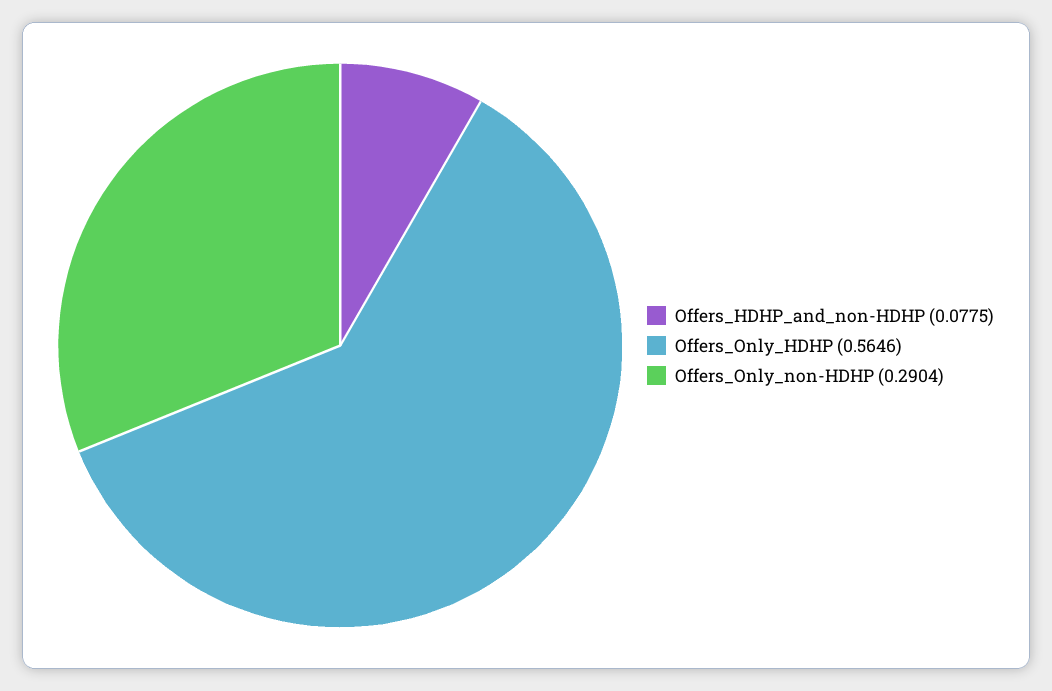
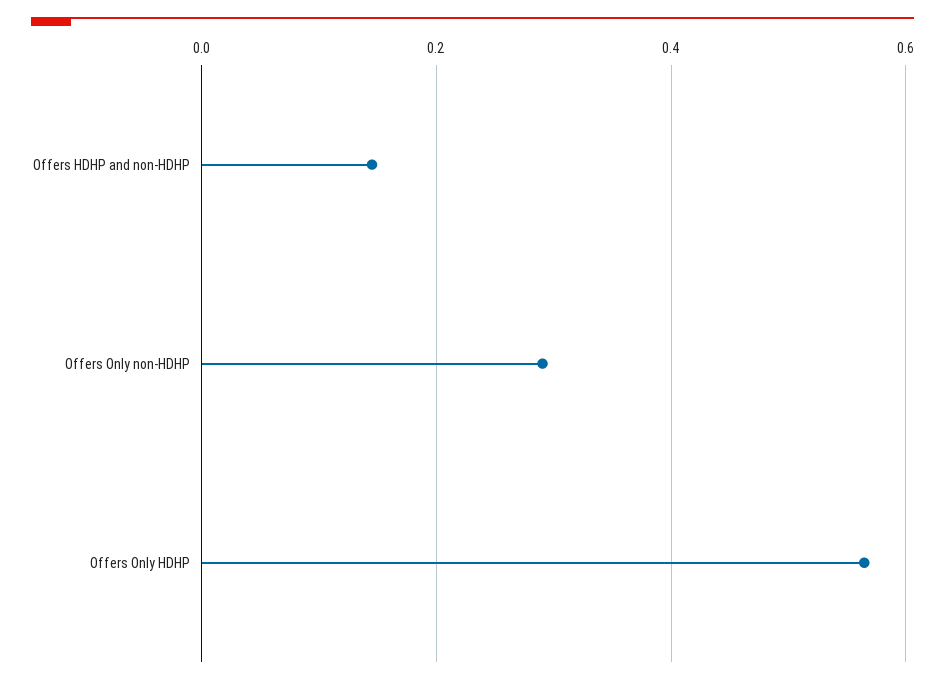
Offers_HDHP_and_non-HDHP: 0.0775 -> 0.14

